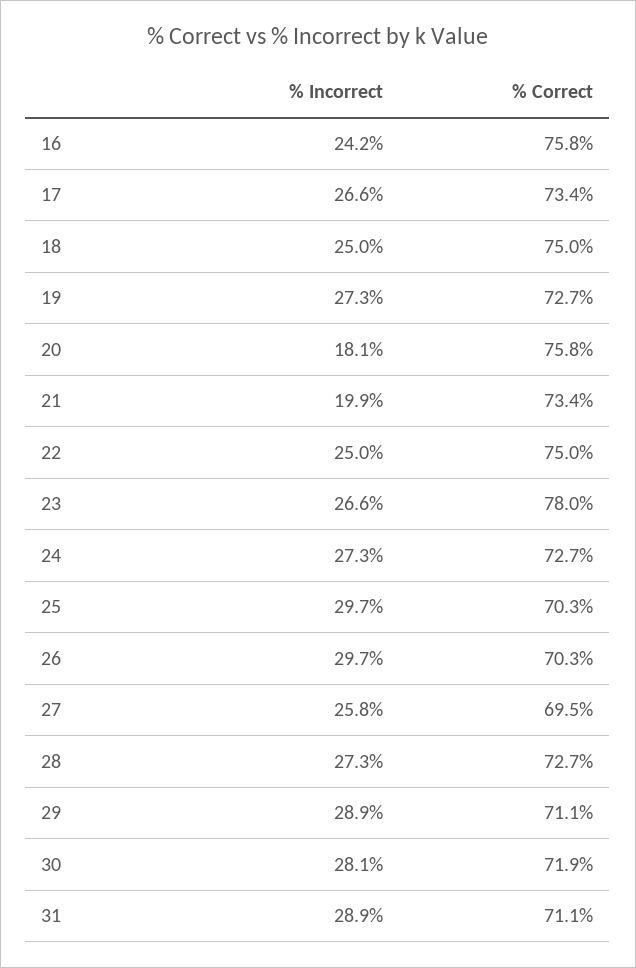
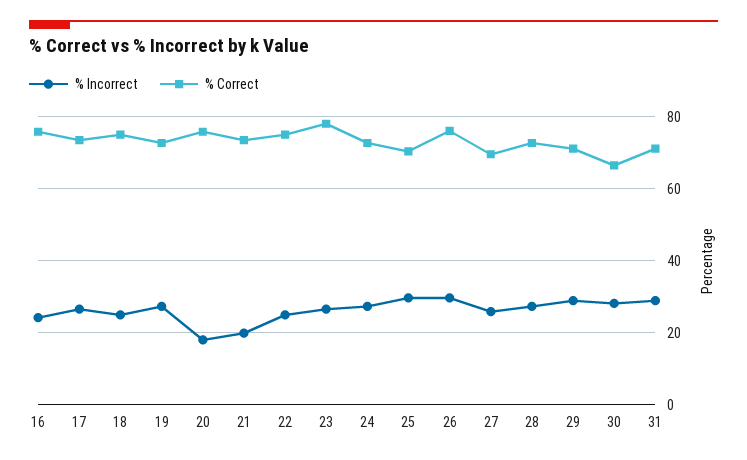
% Correct, 26: 70.3 -> 76
% Correct, 30: 71.9 -> 66

